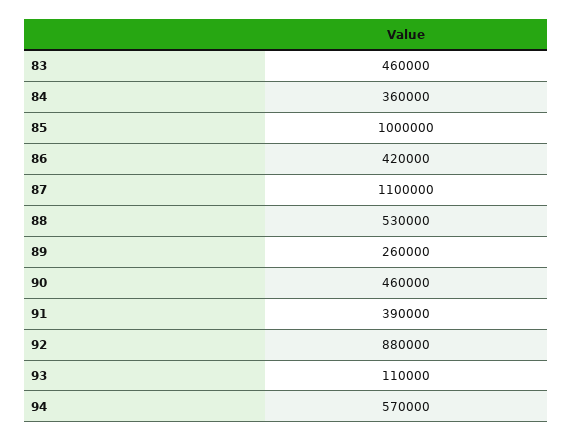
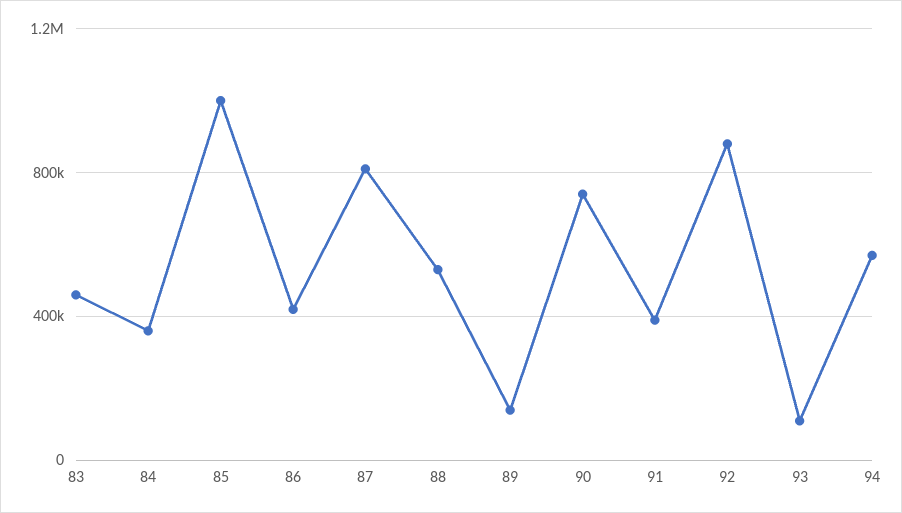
87: 1100000 -> 800000
89: 260000 -> 150000
90: 460000 -> 750000

